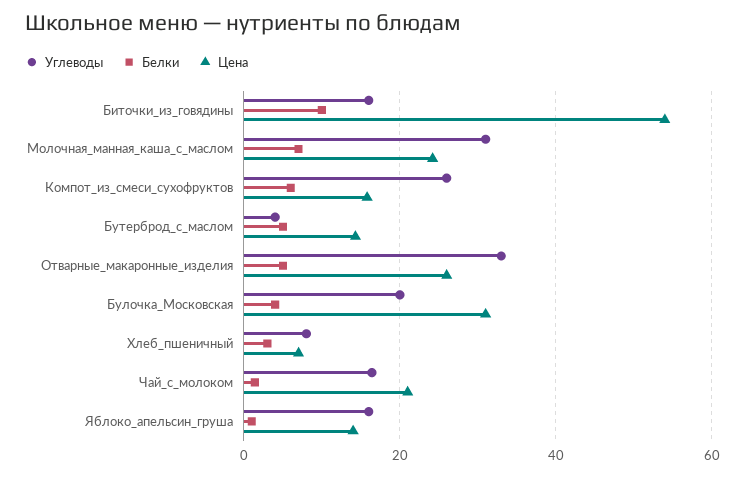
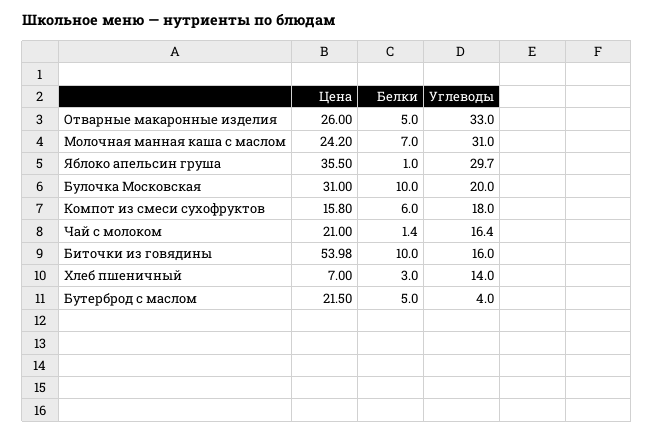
Углеводы, Компот_из_смеси_сухофруктов: 26 -> 18
Цена, Бутерброд_с_маслом: 14 -> 21.5
Белки, Булочка_Московская: 4 -> 10
Углеводы, Хлеб_пшеничный: 8 -> 14
Углеводы, Яблоко_апельсин_груша: 16 -> 29.7
Цена, Яблоко_апельсин_груша: 14 -> 35.5

